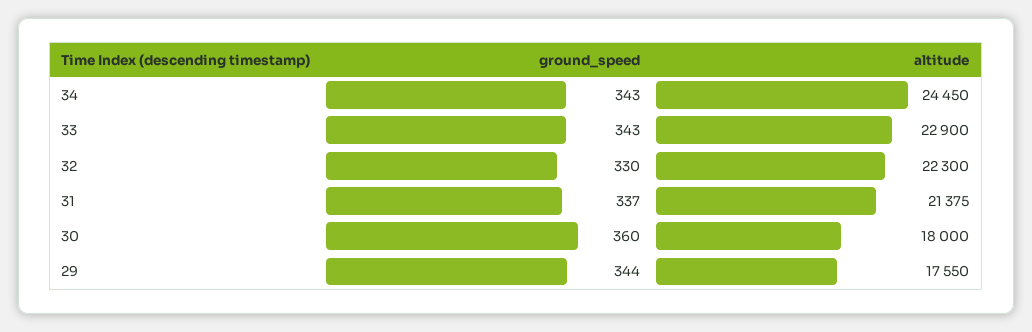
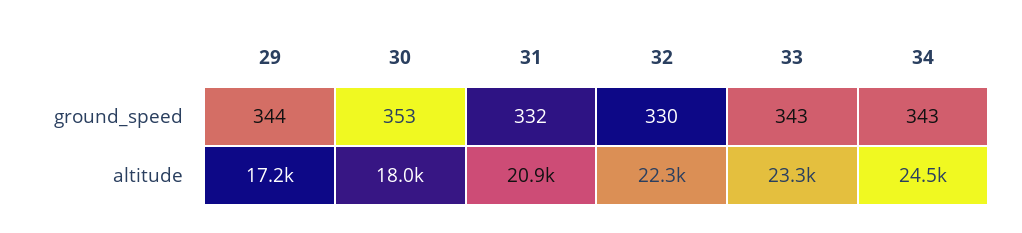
altitude, 33: 22900 -> 23300
ground_speed, 31: 337 -> 332
altitude, 31: 21375 -> 20900
ground_speed, 30: 360 -> 353
altitude, 29: 17550 -> 17200

